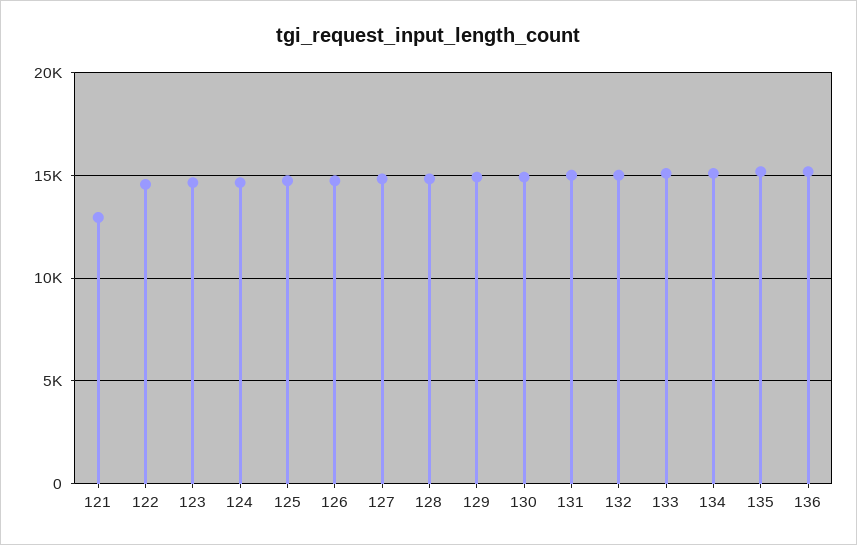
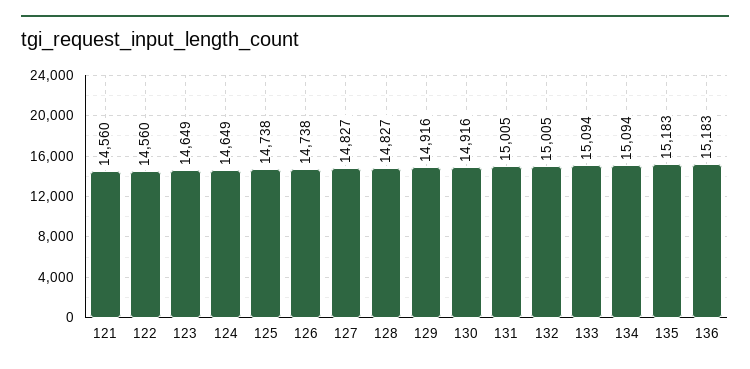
121: 13000 -> 14560

